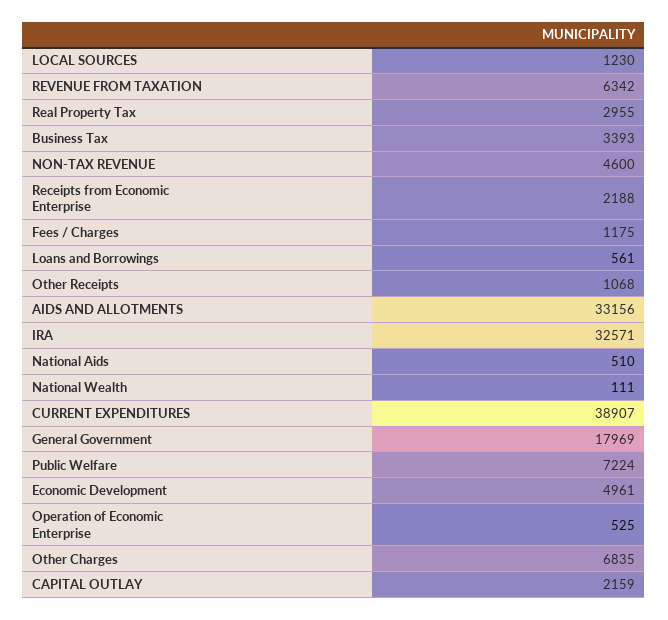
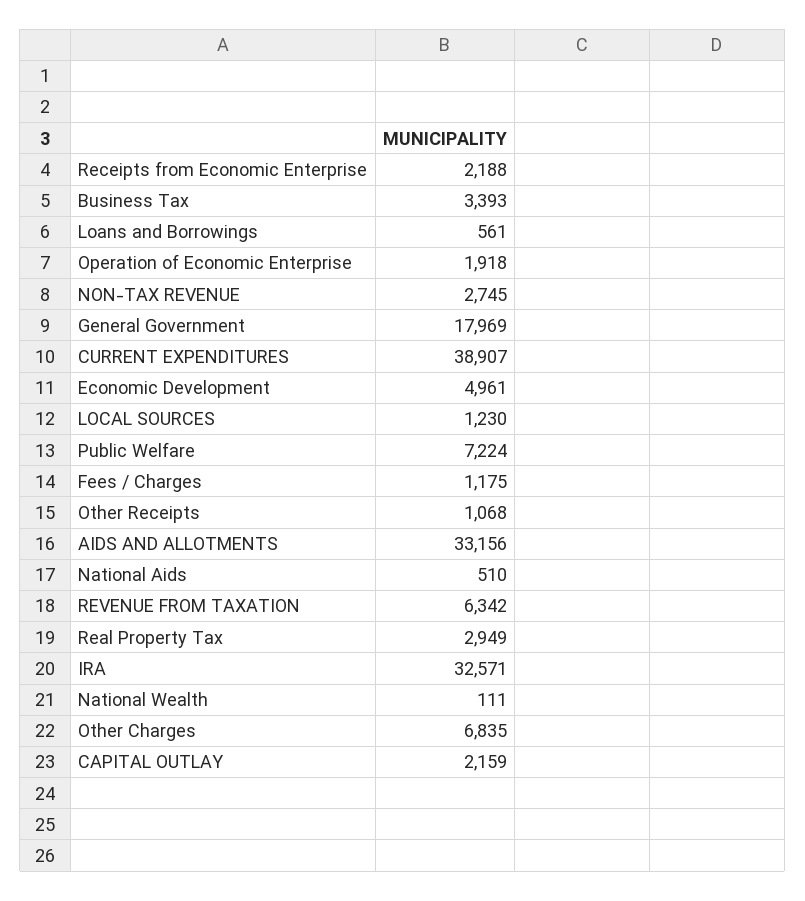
Real Property Tax: 2955 -> 2949
NON-TAX REVENUE: 4600 -> 2745
Operation of Economic Enterprise: 525 -> 1918

